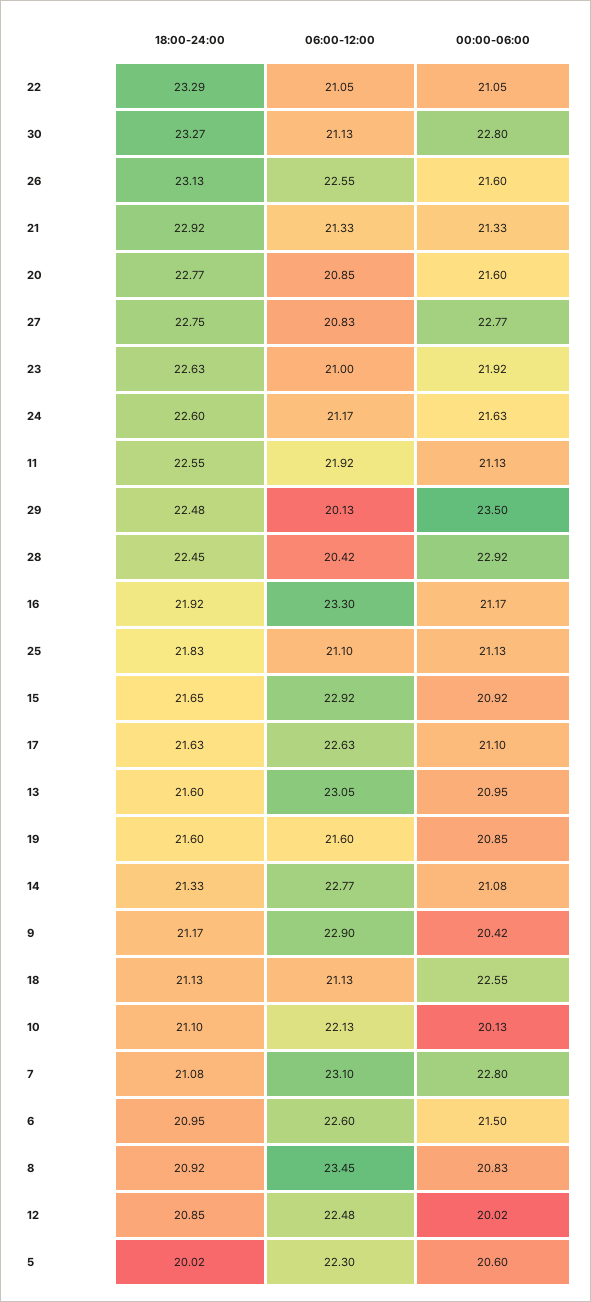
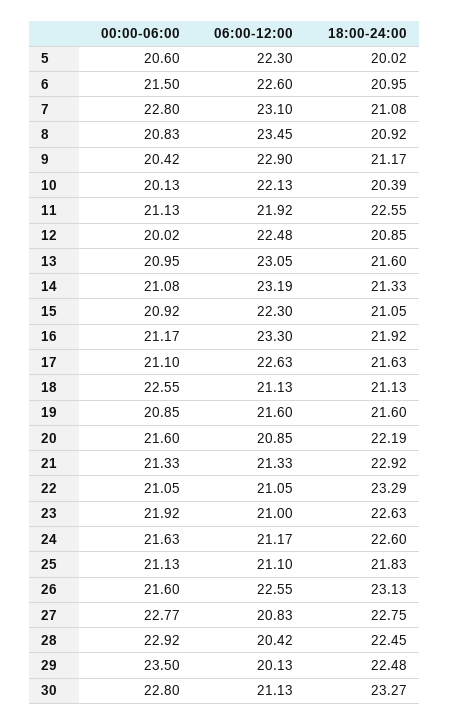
18:00-24:00, 20: 22.77 -> 22.19
18:00-24:00, 15: 21.65 -> 21.05
06:00-12:00, 15: 22.92 -> 22.3
06:00-12:00, 14: 22.77 -> 23.19
18:00-24:00, 10: 21.1 -> 20.39

